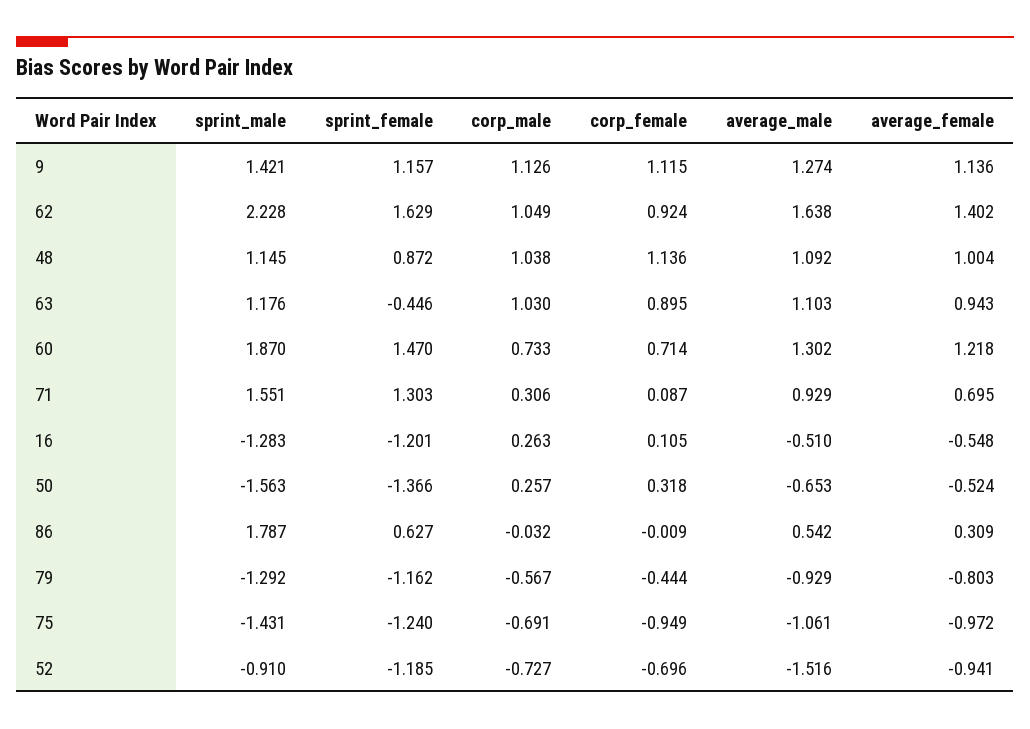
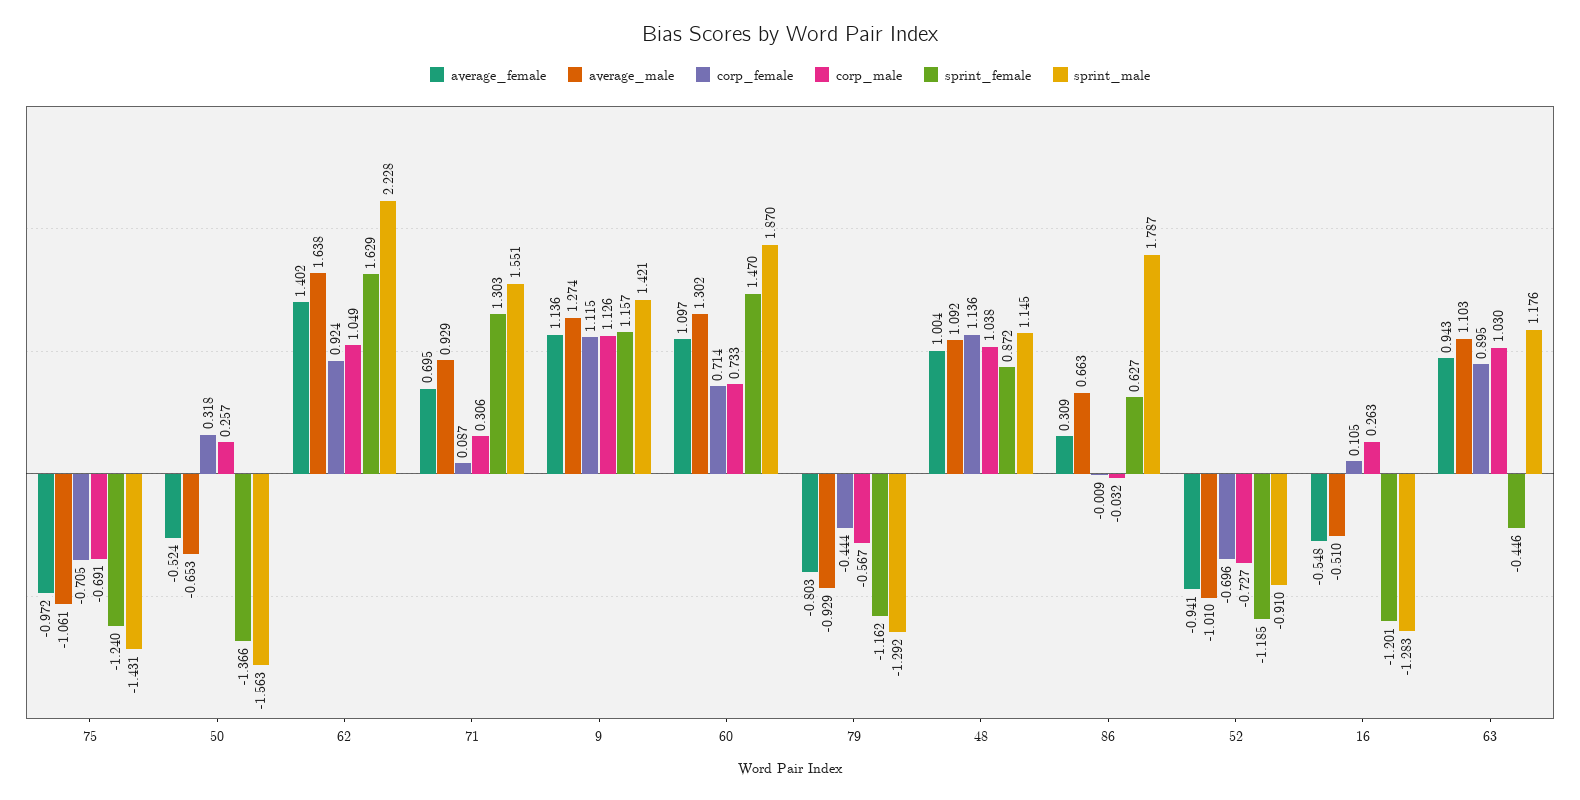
average_female, 60: 1.218 -> 1.097
average_male, 86: 0.542 -> 0.663
corp_female, 75: -0.949 -> -0.705
average_male, 52: -1.516 -> -1.01

